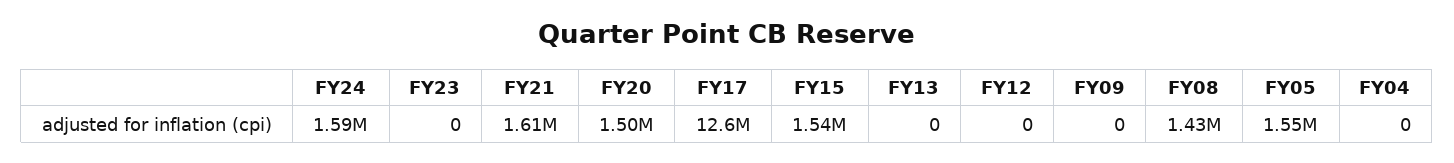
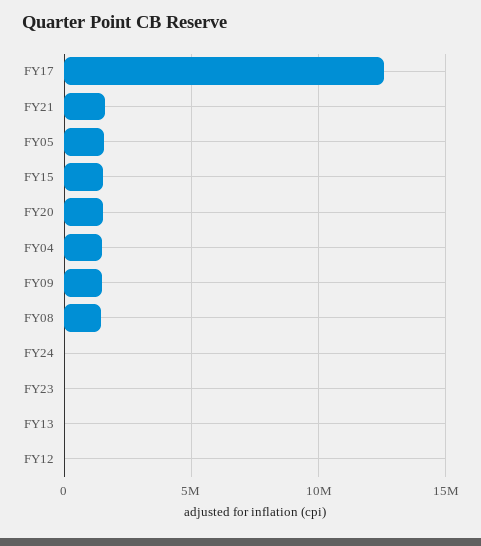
FY24: 1590000 -> 0
FY09: 0 -> 1500000
FY04: 0 -> 1500000

